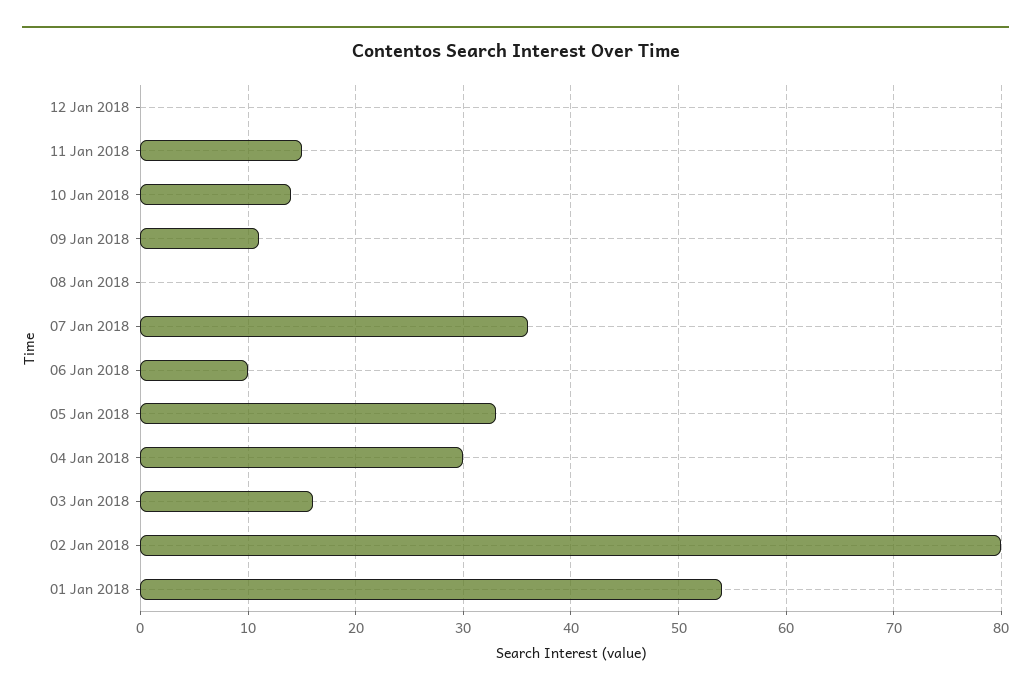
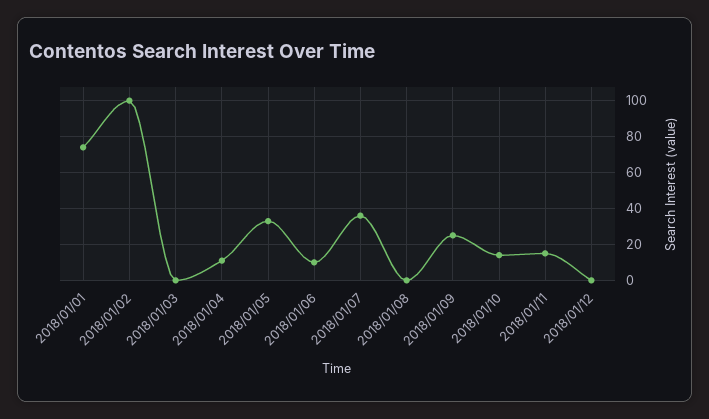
09 Jan 2018: 11 -> 25
04 Jan 2018: 30 -> 10
03 Jan 2018: 16 -> 0
02 Jan 2018: 80 -> 100
01 Jan 2018: 54 -> 75

